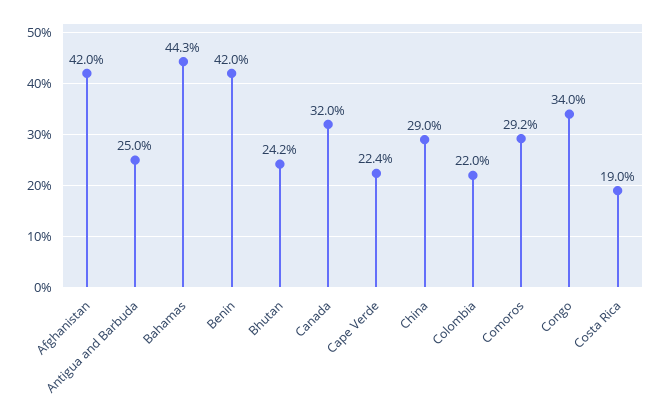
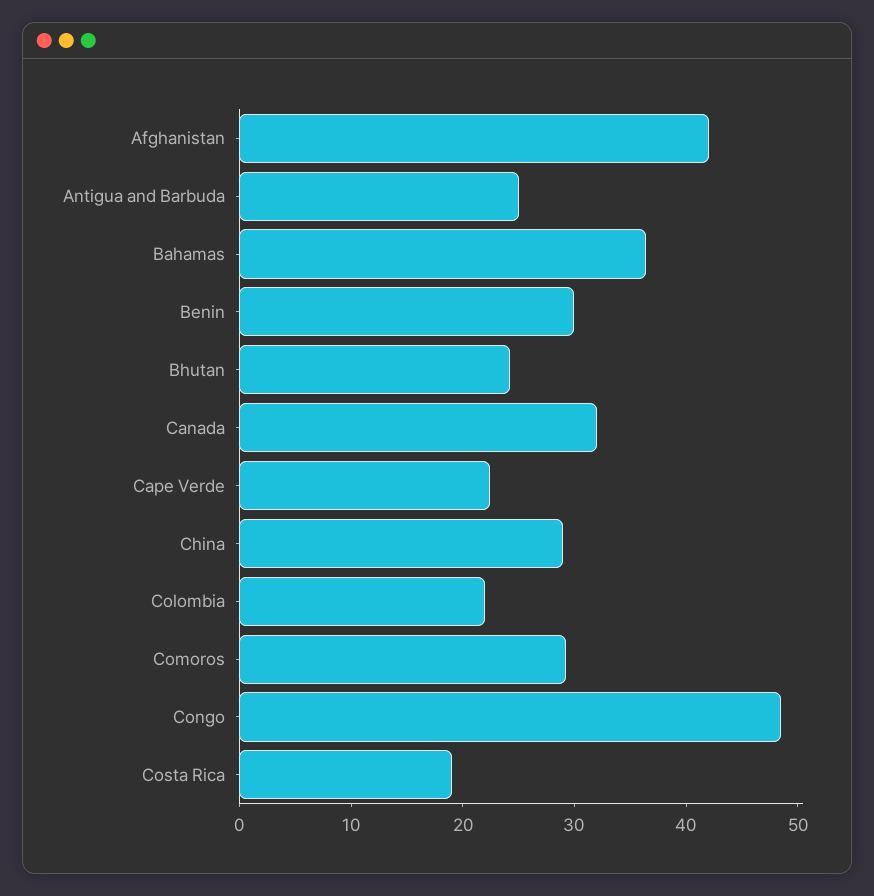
Bahamas: 44.3 -> 36
Benin: 42 -> 30
Congo: 34 -> 48

